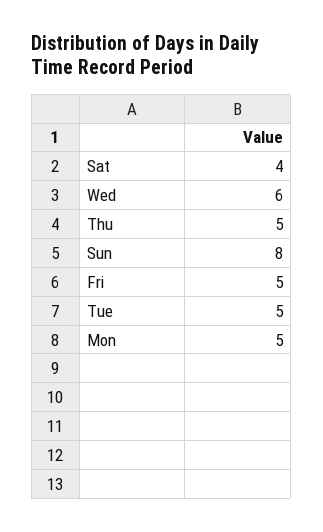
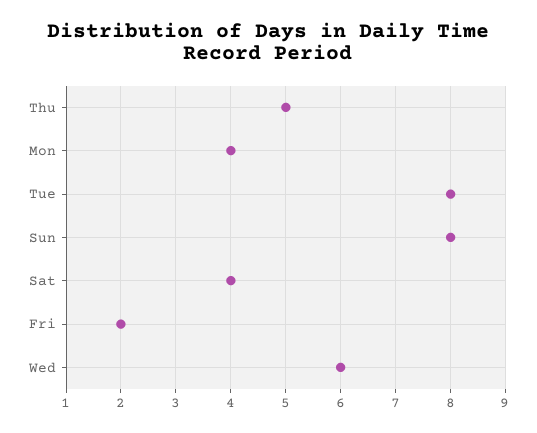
Fri: 5 -> 2
Tue: 5 -> 8
Mon: 5 -> 4

